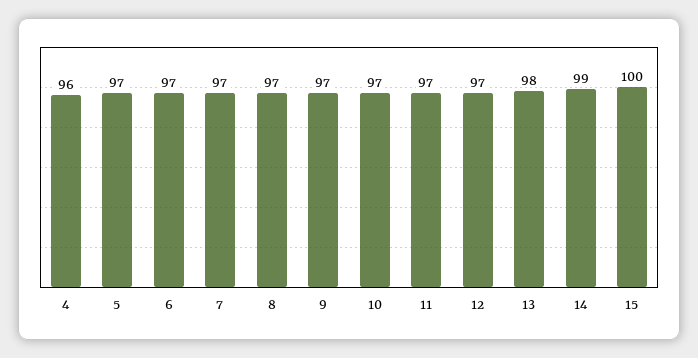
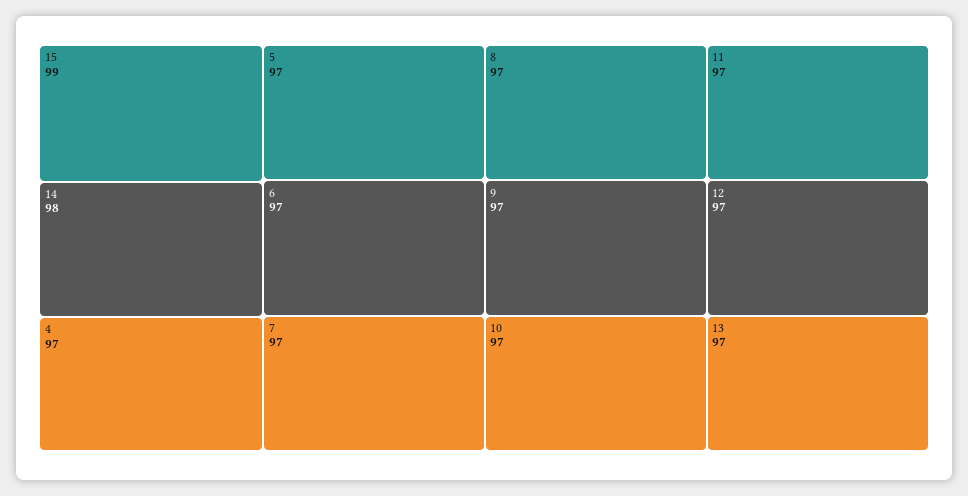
4: 96 -> 97
13: 98 -> 97
14: 99 -> 98
15: 100 -> 99

